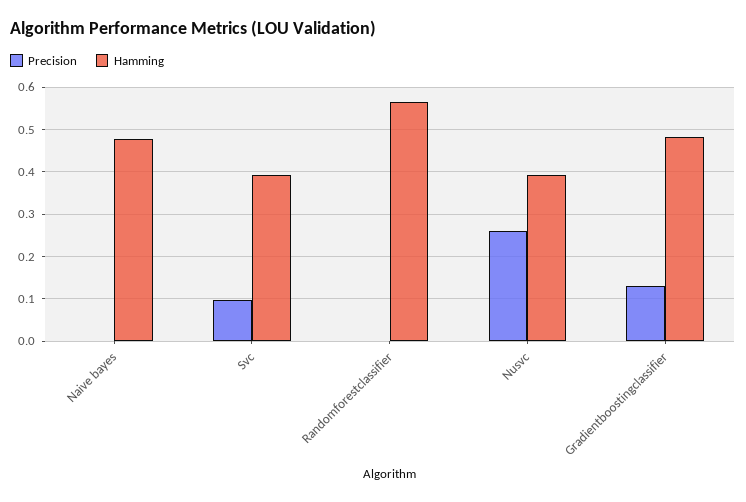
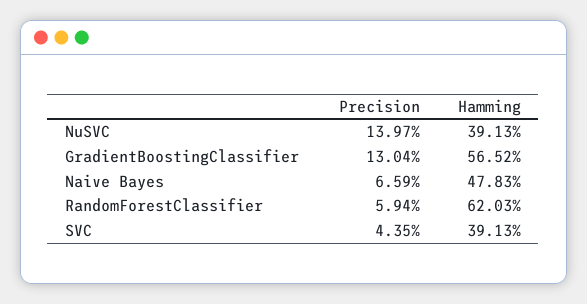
Precision, Naive bayes: 0 -> 0.0659
Precision, Svc: 0.1 -> 0.0435
Precision, Randomforestclassifier: 0 -> 0.0594
Hamming, Randomforestclassifier: 0.56 -> 0.6203
Precision, Nusvc: 0.26 -> 0.1397
Hamming, Gradientboostingclassifier: 0.48 -> 0.5652

